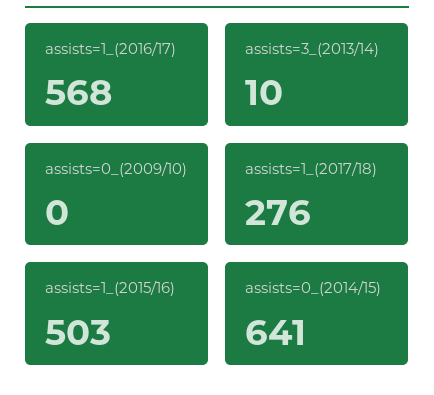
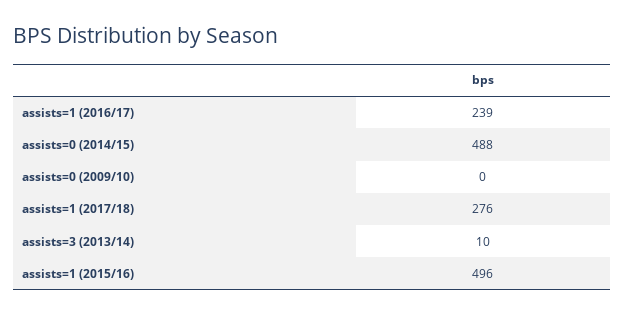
assists=1_(2016/17): 568 -> 239
assists=1_(2015/16): 503 -> 496
assists=0_(2014/15): 641 -> 488

